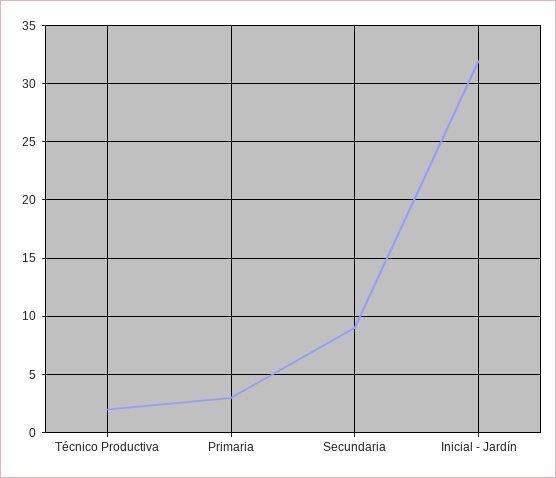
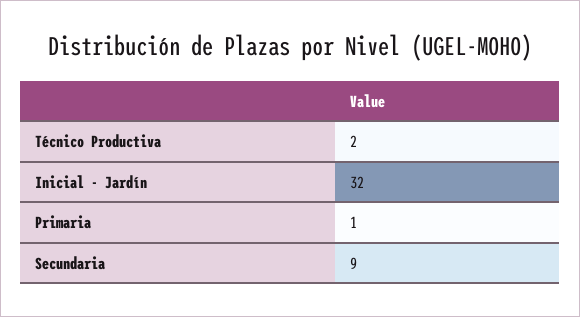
Primaria: 3 -> 1

